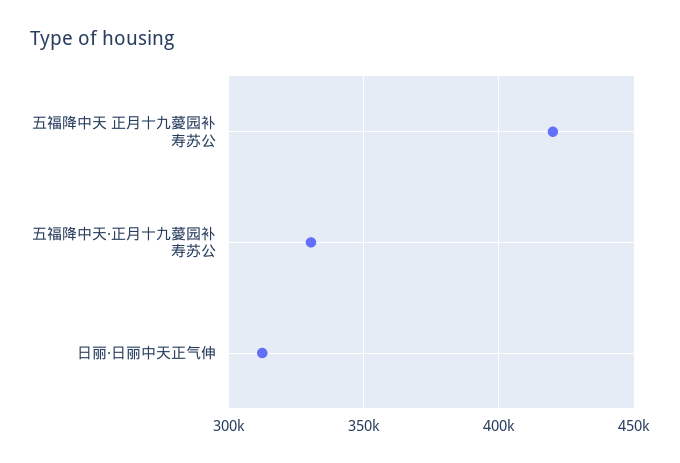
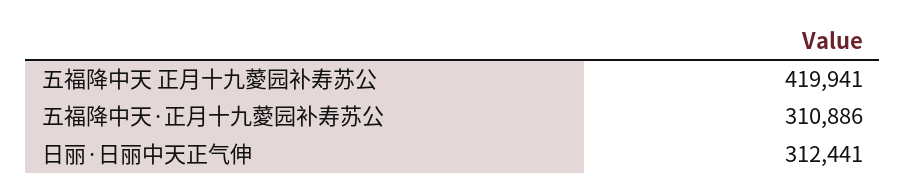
五福降中天·正月十九薆园补寿苏公: 330000 -> 310886

